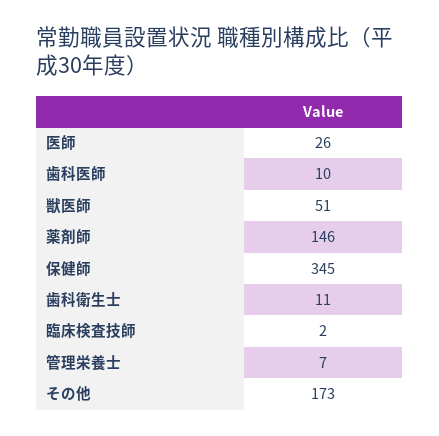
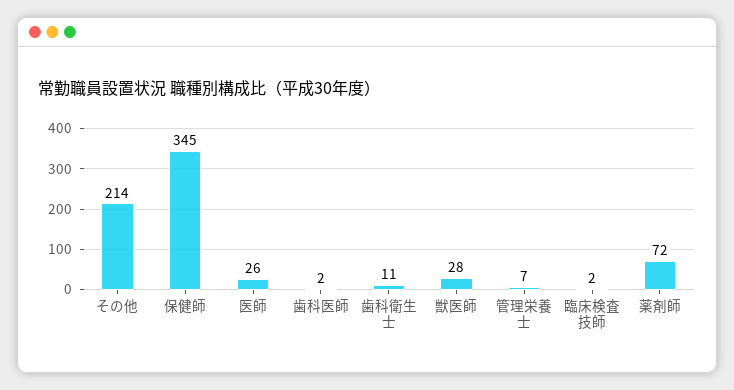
歯科医師: 10 -> 2
獣医師: 51 -> 28
薬剤師: 146 -> 72
その他: 173 -> 214

